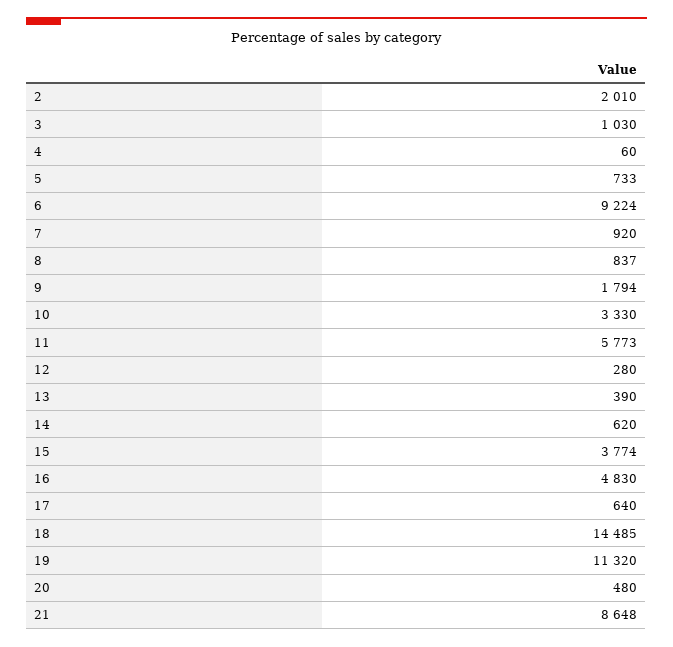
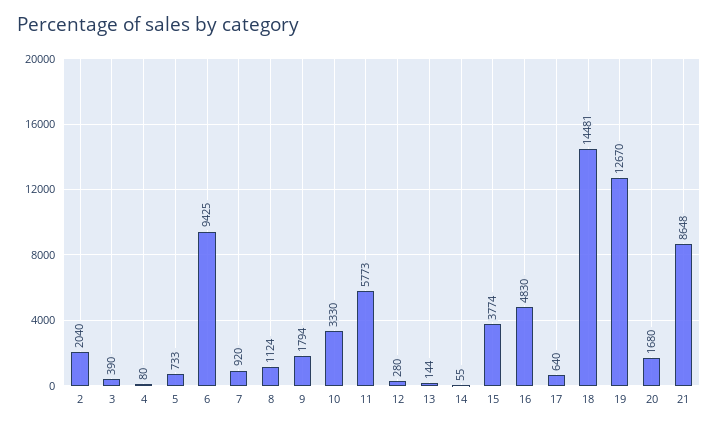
2: 2010 -> 2040
3: 1030 -> 390
4: 60 -> 80
6: 9224 -> 9425
8: 837 -> 1124
13: 390 -> 144
14: 620 -> 55
18: 14485 -> 14481
19: 11320 -> 12670
20: 480 -> 1680

